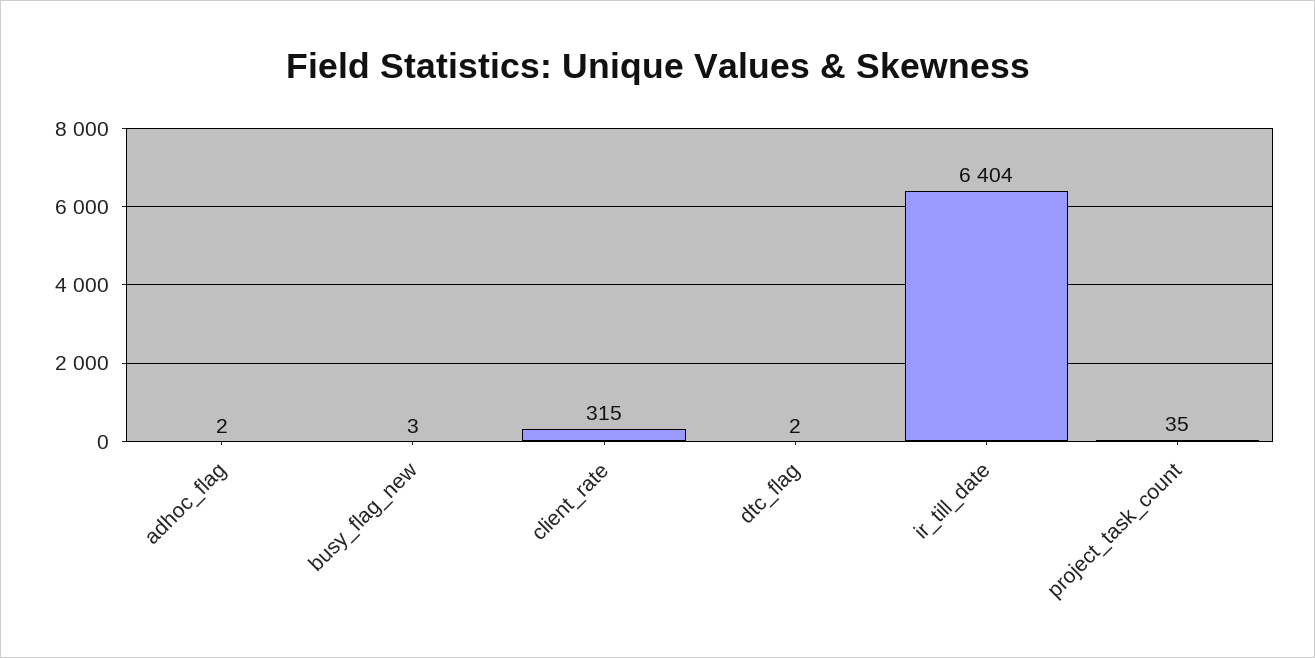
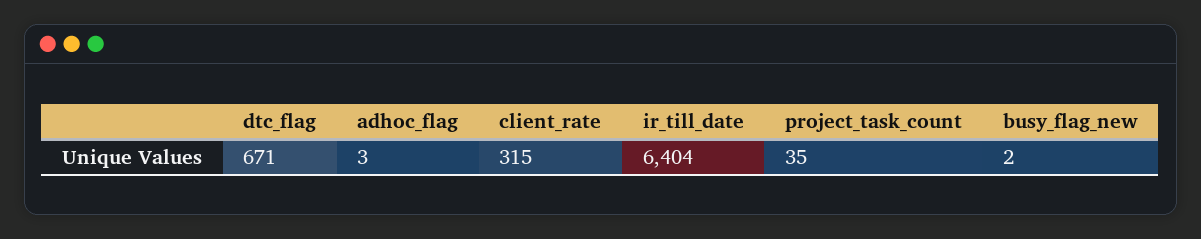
adhoc_flag: 2 -> 3
busy_flag_new: 3 -> 2
dtc_flag: 2 -> 671

